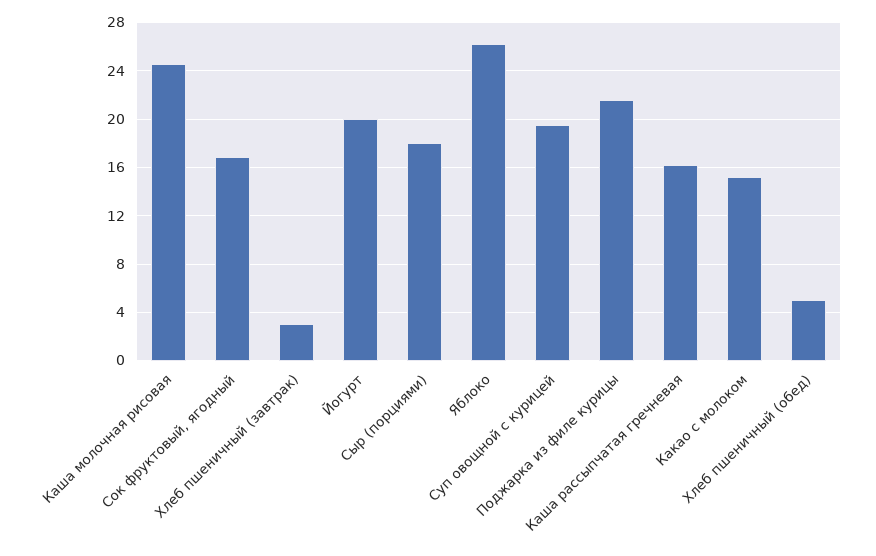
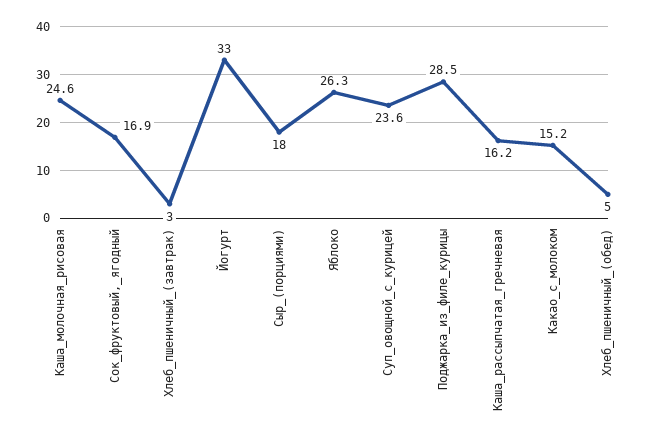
Йогурт: 20 -> 33
Суп овощной с курицей: 19.5 -> 23.6
Поджарка из филе курицы: 21.5 -> 28.5

